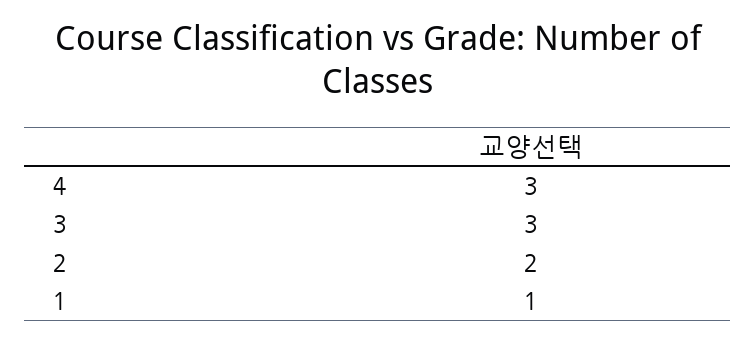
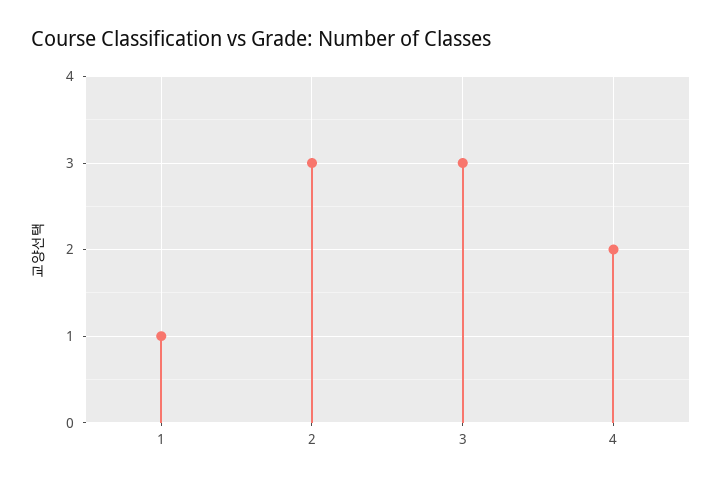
4: 3 -> 2
2: 2 -> 3

